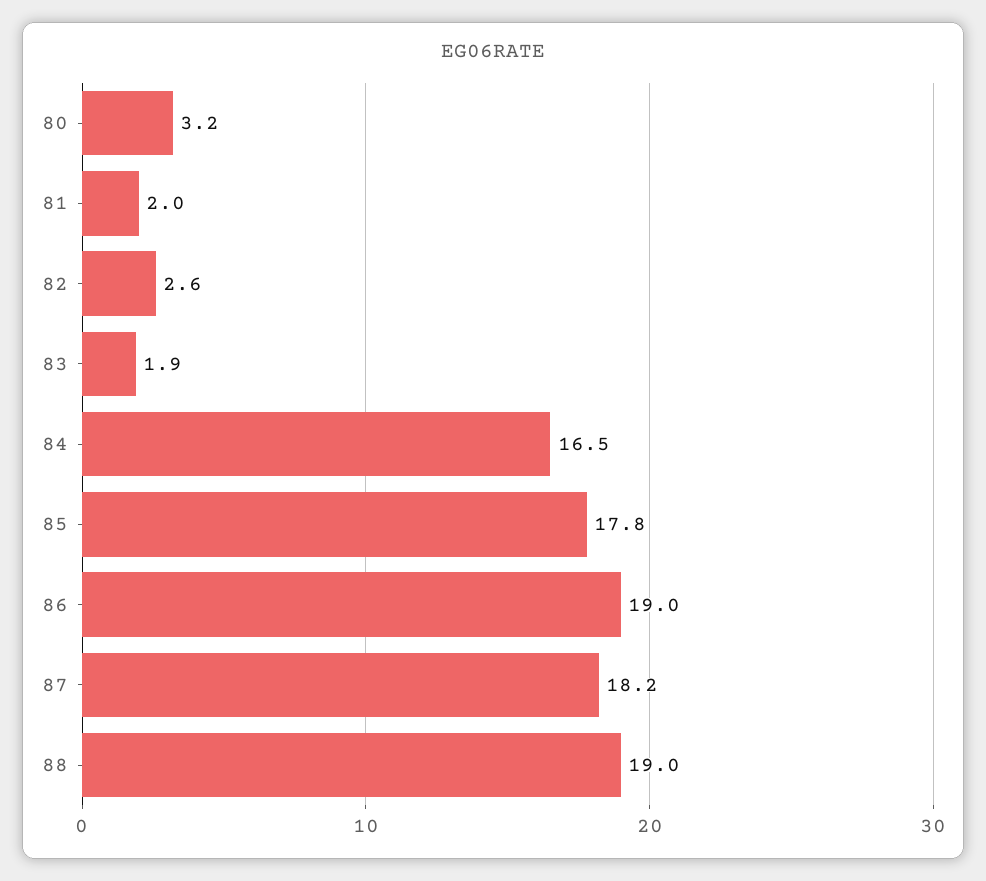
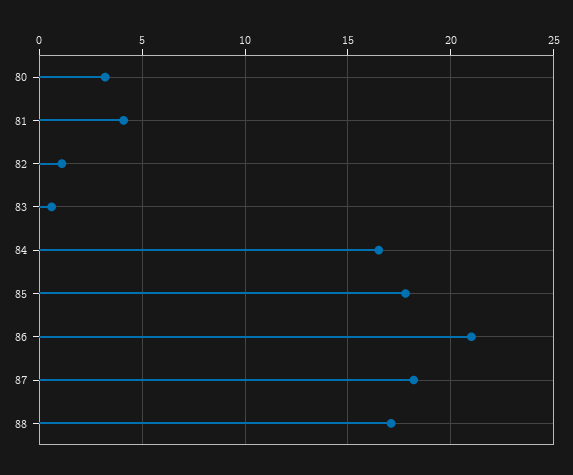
81: 2 -> 4
82: 2.6 -> 1
83: 1.9 -> 0.5
86: 19 -> 21
88: 19 -> 17

